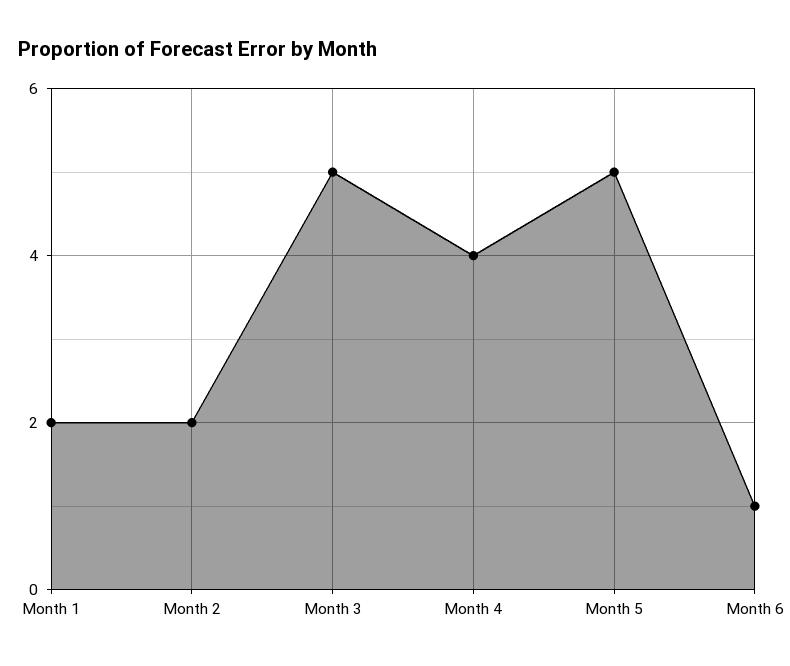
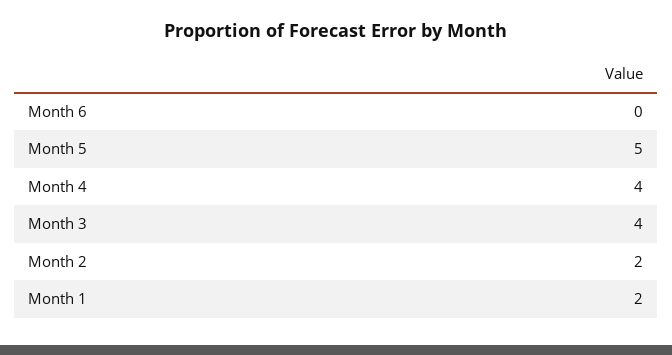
Month 3: 5 -> 4
Month 6: 1 -> 0

